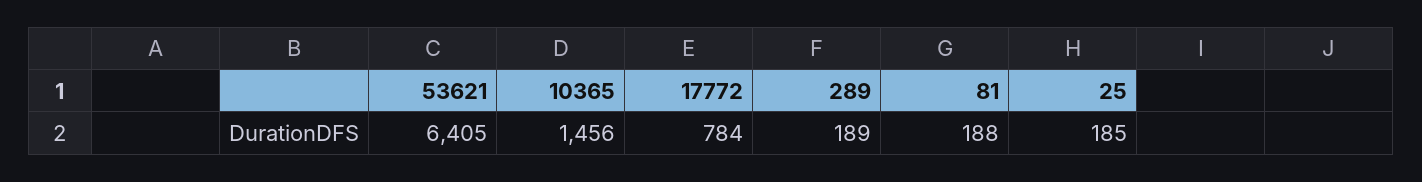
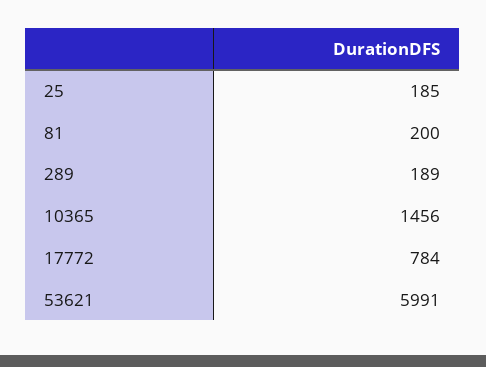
53621: 6405 -> 5991
81: 188 -> 200

